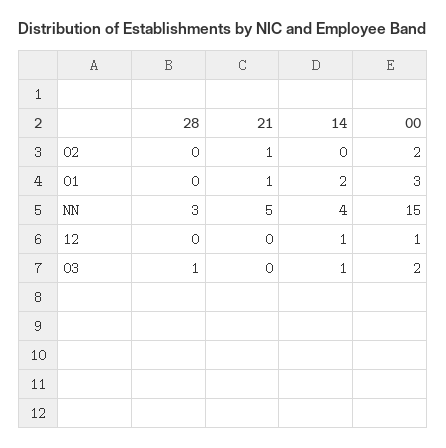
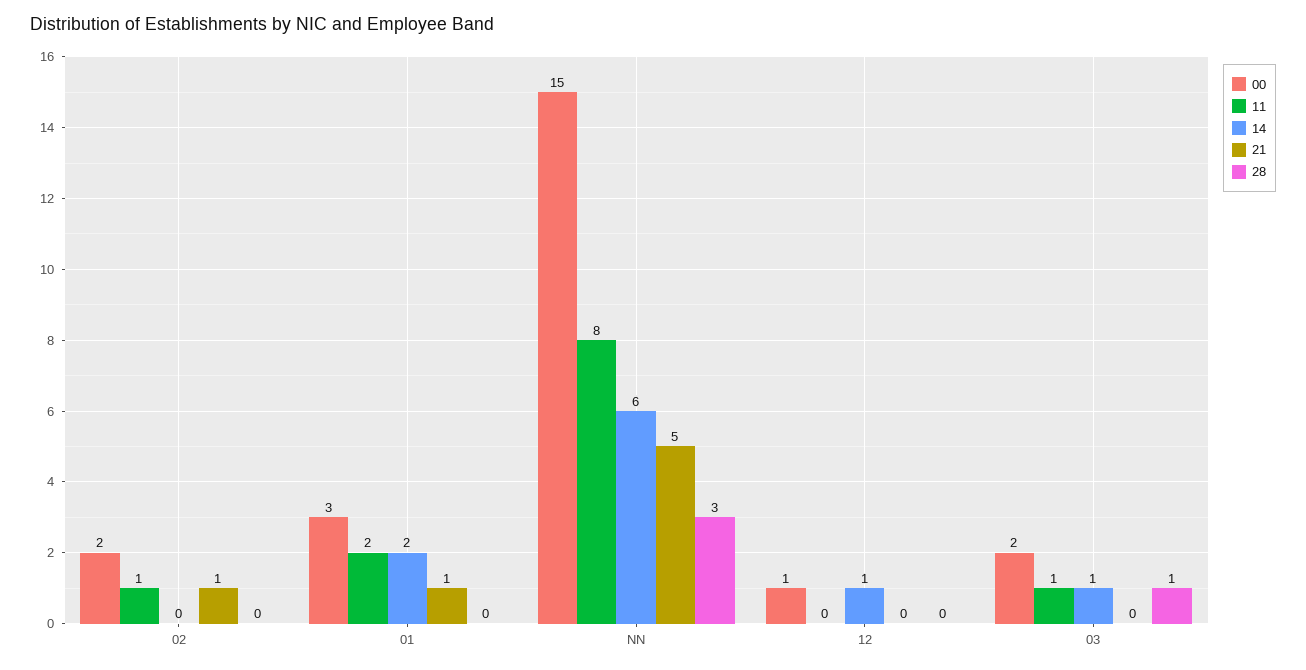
14, NN: 4 -> 6
11, 02: none -> 1
11, 01: none -> 2
11, NN: none -> 8
11, 12: none -> 0
11, 03: none -> 1

